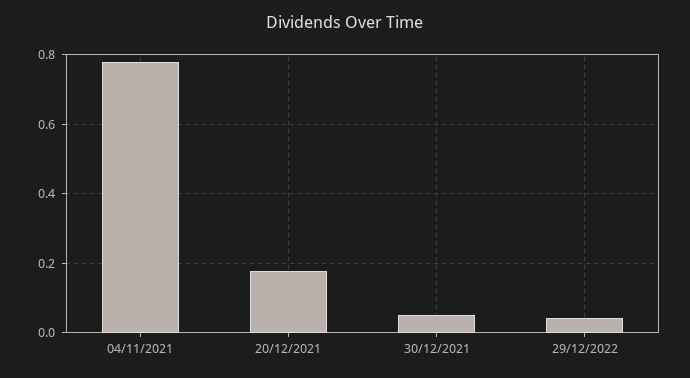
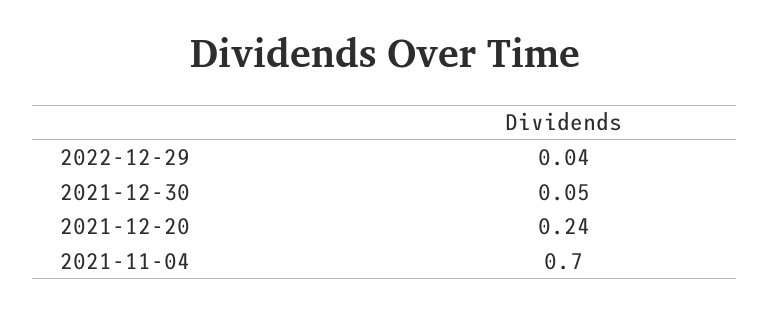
04/11/2021: 0.78 -> 0.7
20/12/2021: 0.18 -> 0.24

